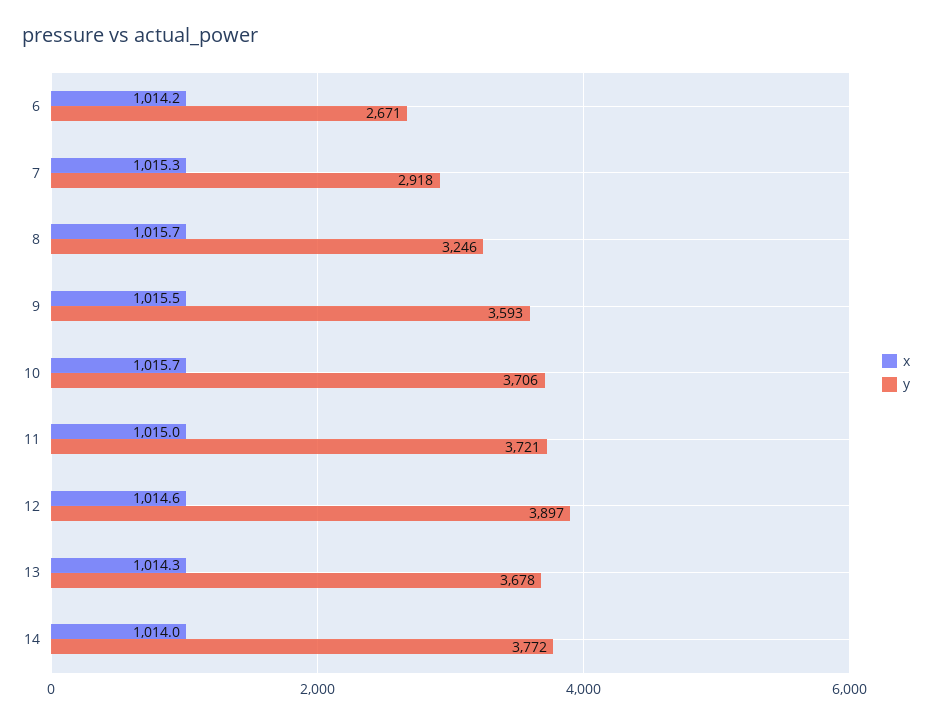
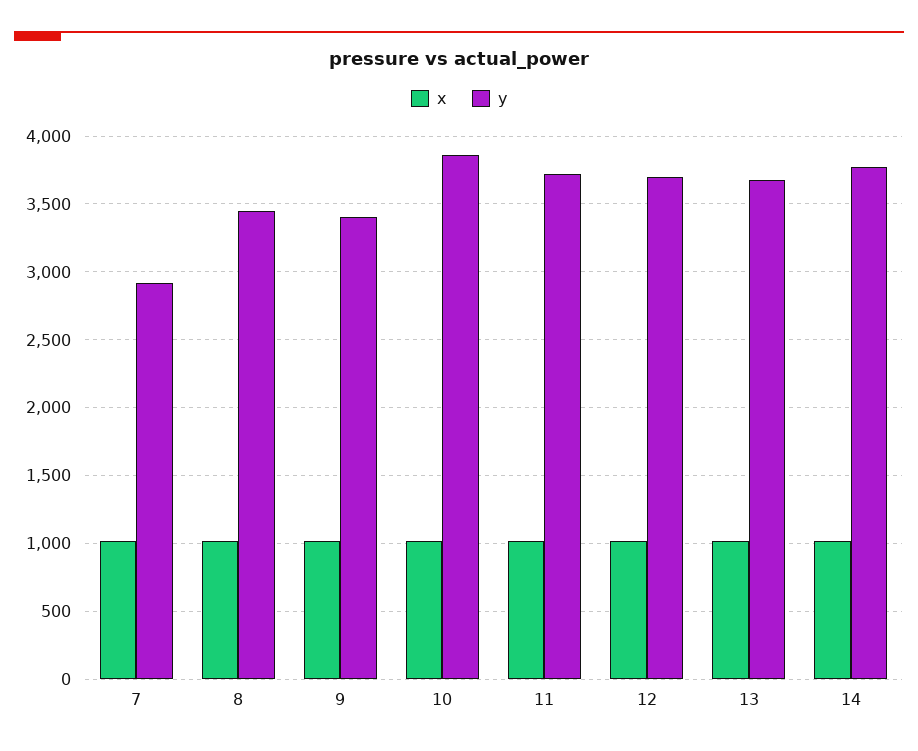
x, 6: 1014.2 -> none
y, 6: 2671 -> none
y, 8: 3246 -> 3450
y, 9: 3593 -> 3400
y, 10: 3706 -> 3850
y, 12: 3897 -> 3700

